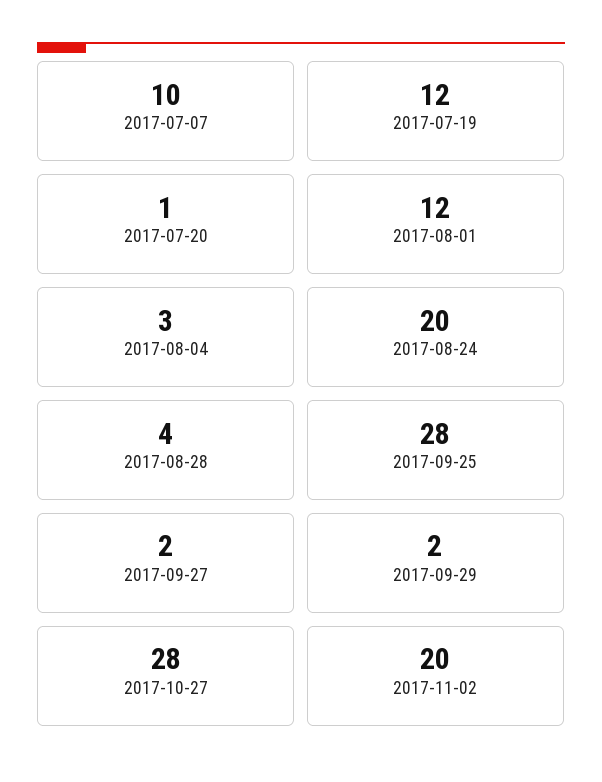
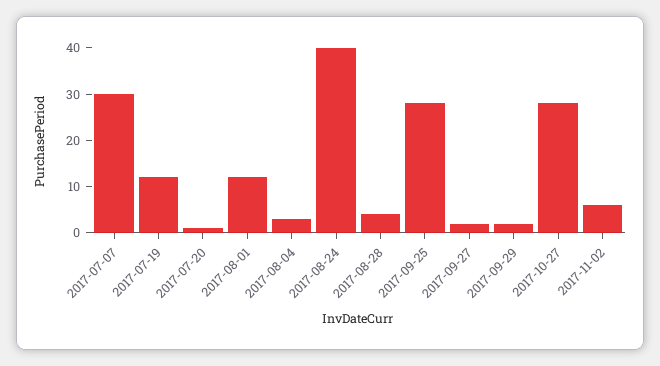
2017-07-07: 10 -> 30
2017-08-24: 20 -> 40
2017-11-02: 20 -> 5

